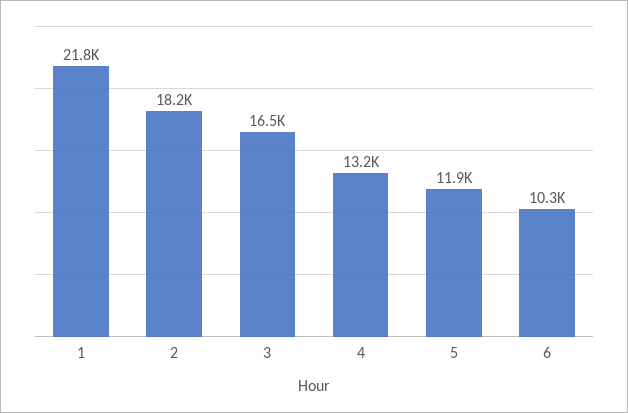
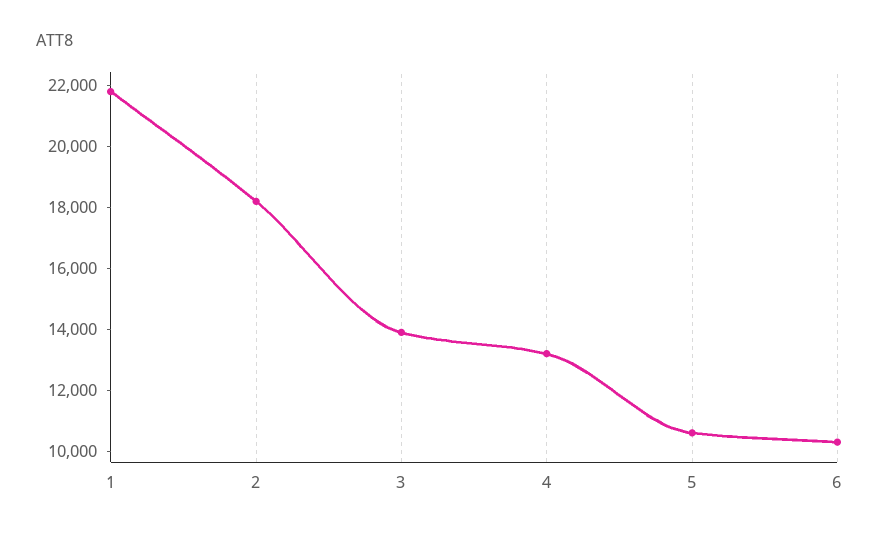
3: 16500 -> 14000
5: 11900 -> 10500

